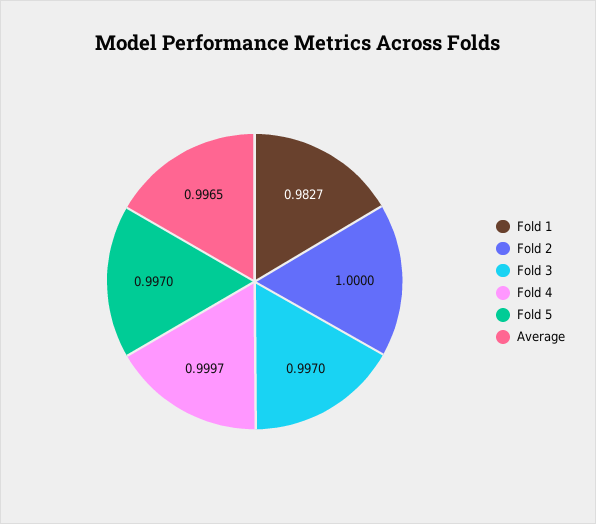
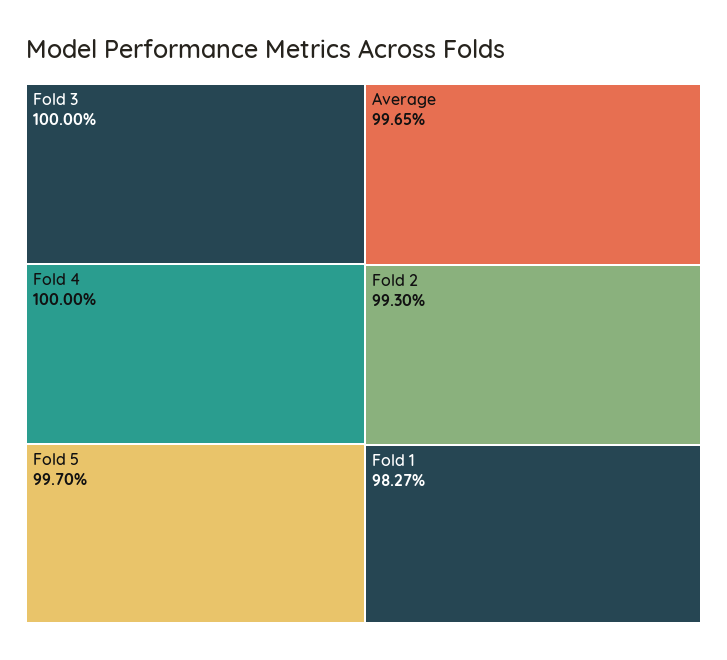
Fold 2: 1 -> 0.993
Fold 3: 0.997 -> 1
Fold 4: 0.9997 -> 1

